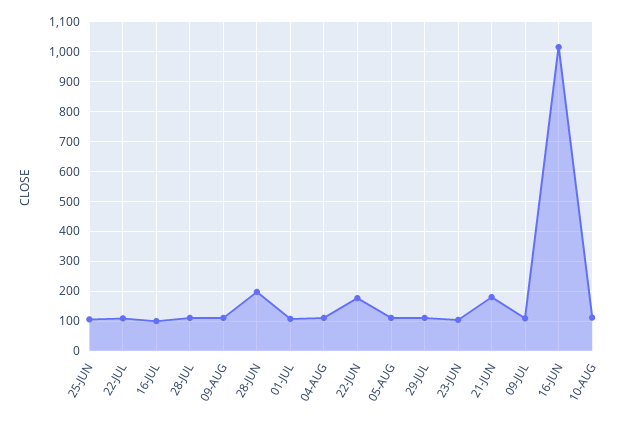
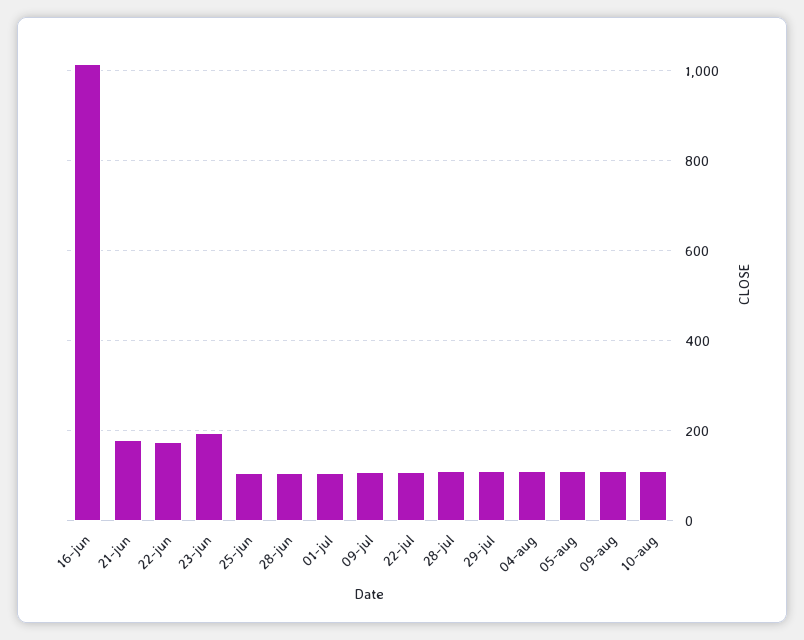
16-JUL: 100 -> none
28-JUN: 200 -> 100
23-JUN: 100 -> 200

